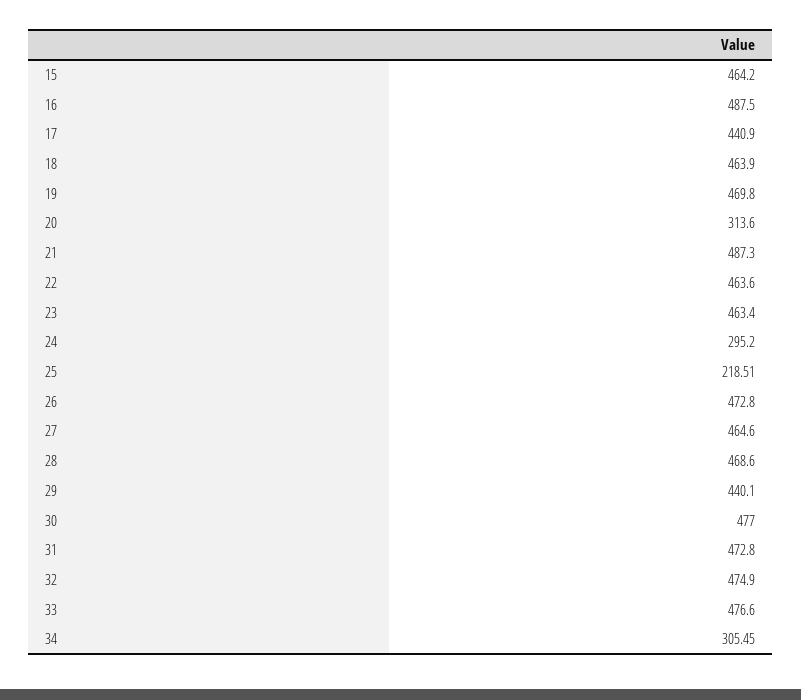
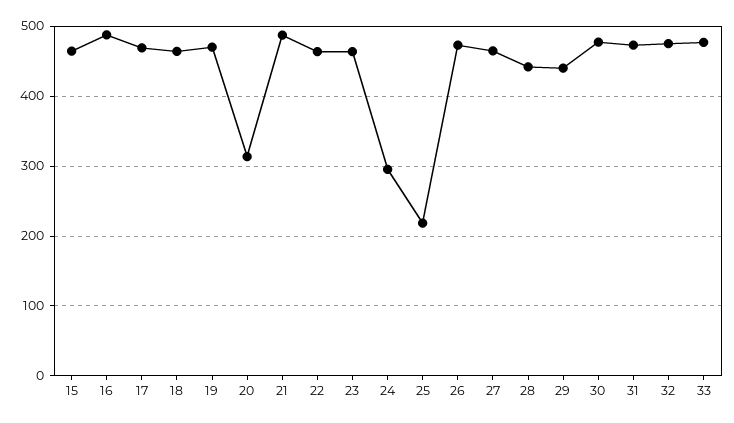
17: 440.9 -> 470
28: 468.6 -> 440
34: 305.45 -> none

